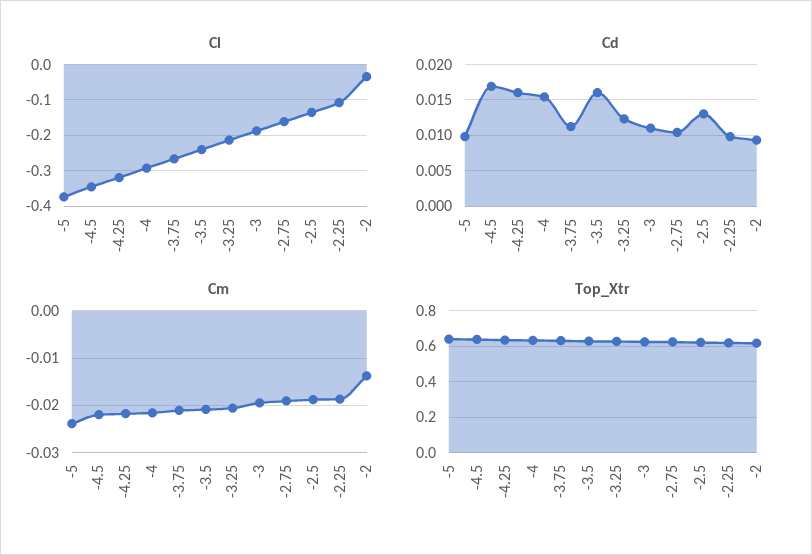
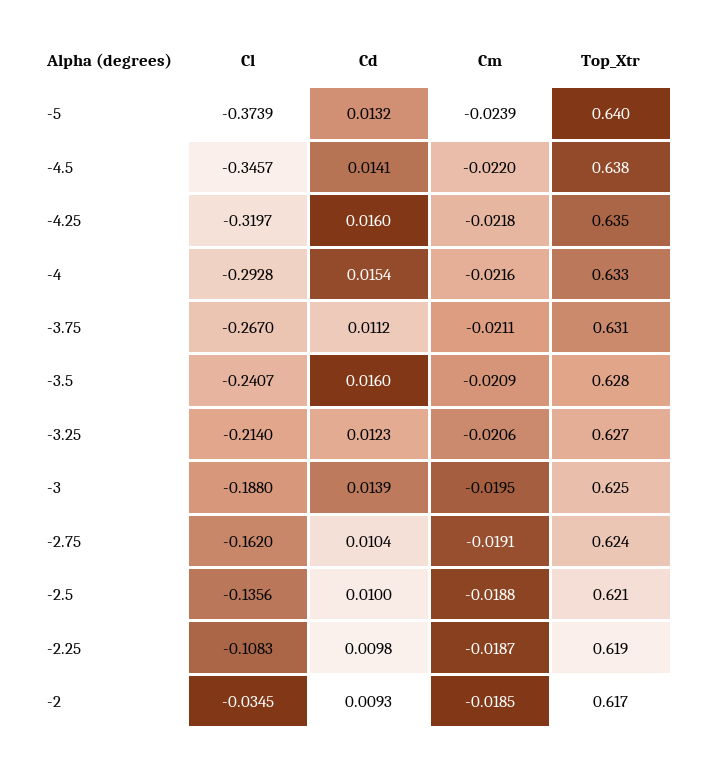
Cd, -5: 0.01 -> 0.0132
Cd, -4.5: 0.017 -> 0.0141
Cd, -3: 0.011 -> 0.0139
Cd, -2.5: 0.013 -> 0.01
Cm, -2: -0.014 -> -0.0185

